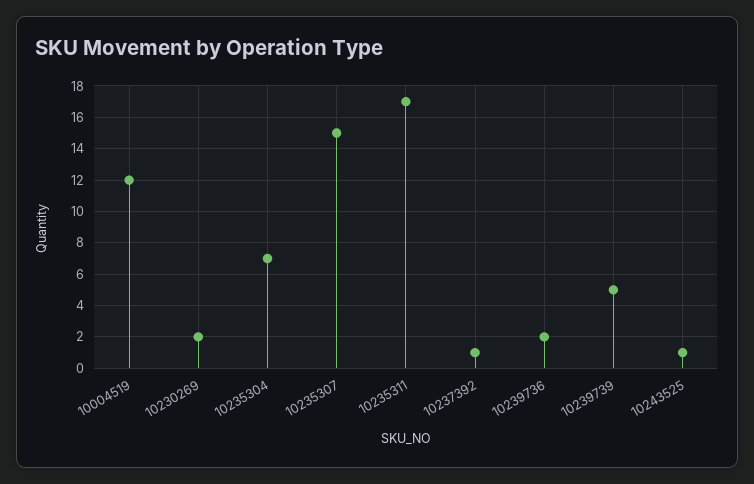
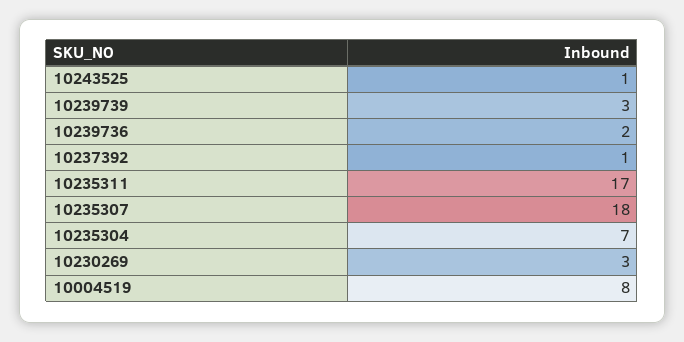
10004519: 12 -> 8
10230269: 2 -> 3
10235307: 15 -> 18
10239739: 5 -> 3

